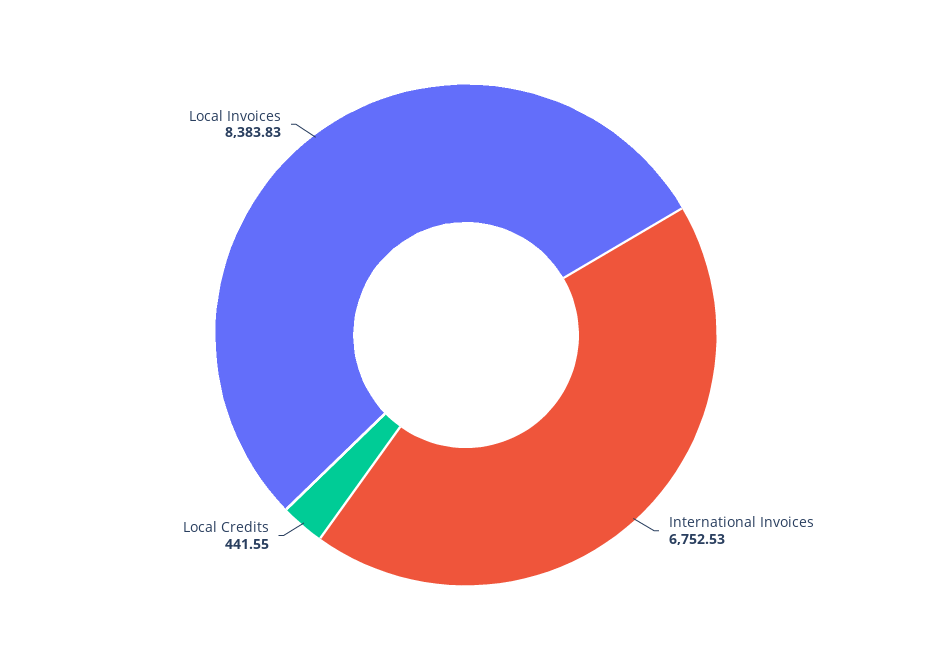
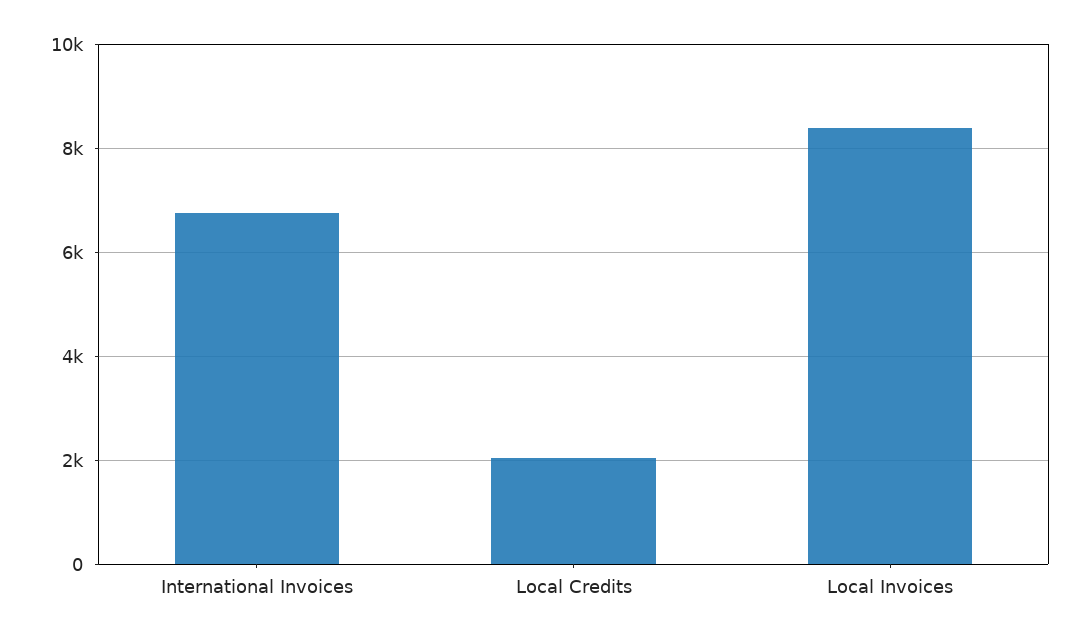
Local Credits: 441.55 -> 2000

